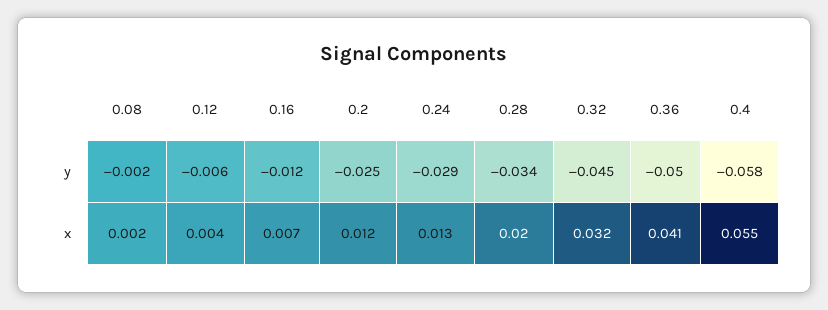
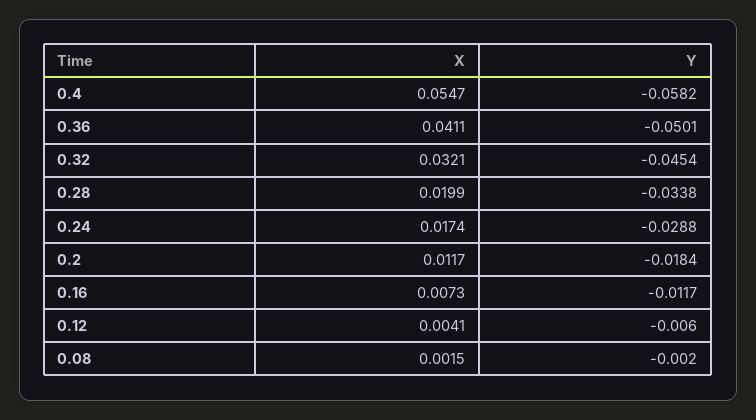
0.2, y: -0.025 -> -0.0184
0.24, x: 0.013 -> 0.0174

